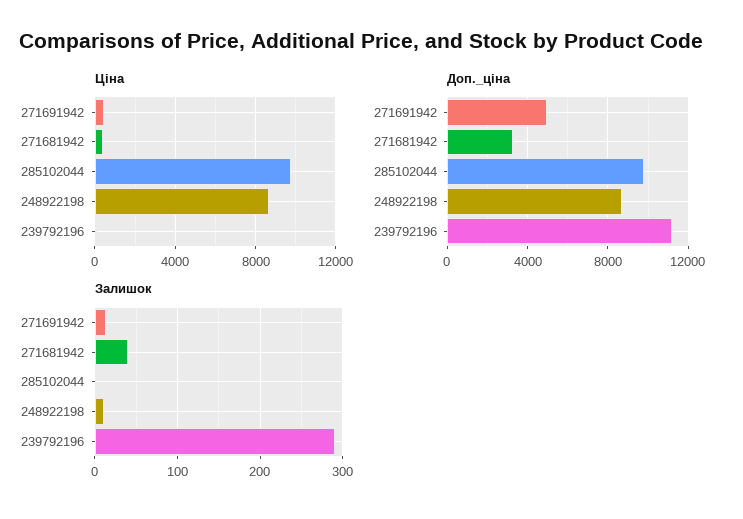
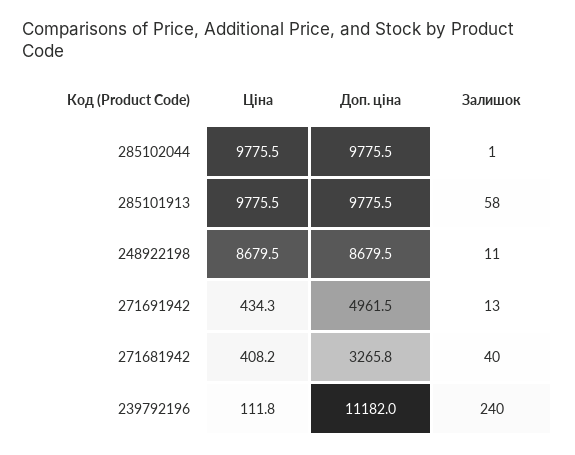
Залишок, 239792196: 290 -> 240
Ціна, 285101913: none -> 9775.5
Доп._ціна, 285101913: none -> 9775.5
Залишок, 285101913: none -> 58

